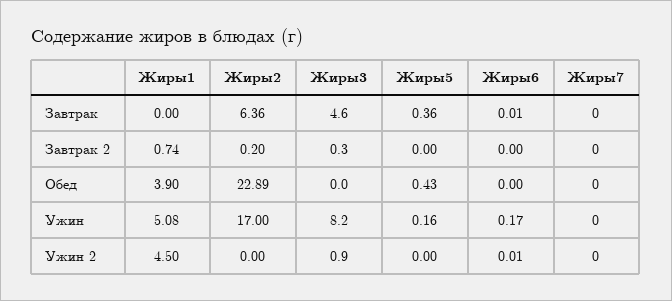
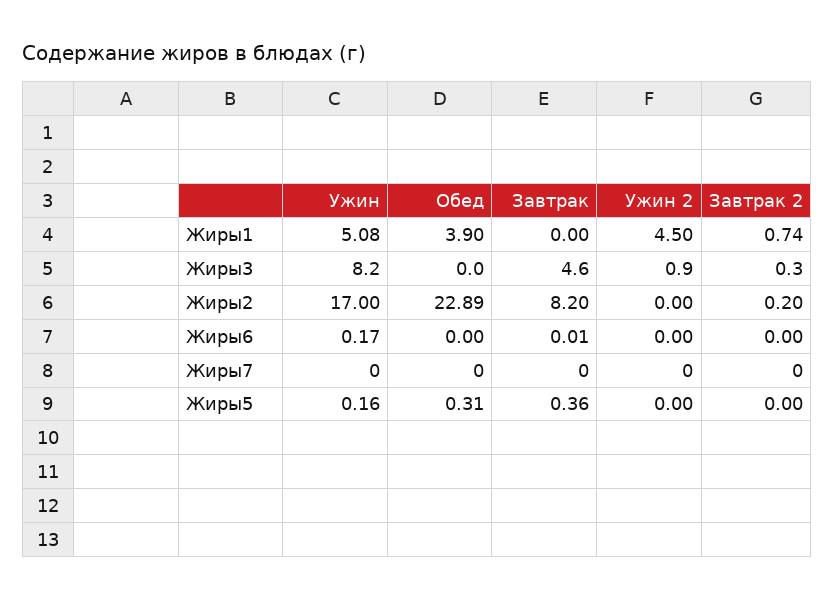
Жиры2, Завтрак: 6.36 -> 8.2
Жиры5, Обед: 0.43 -> 0.31
Жиры6, Ужин 2: 0.01 -> 0

